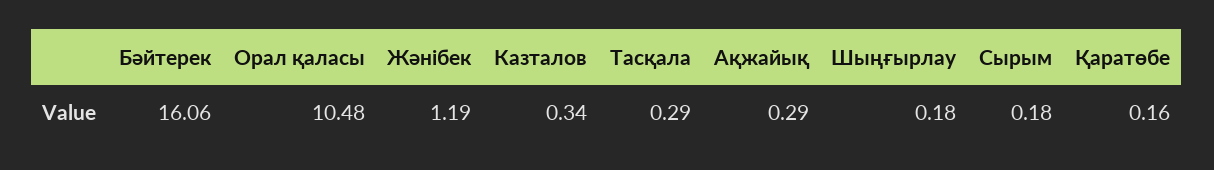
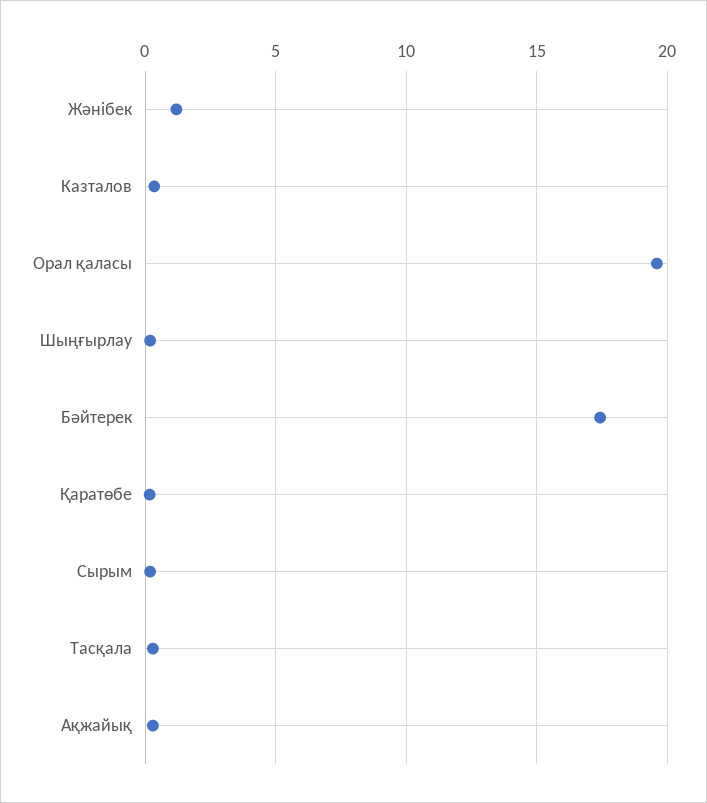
Бәйтерек: 16.06 -> 17.5
Орал қаласы: 10.48 -> 19.5

